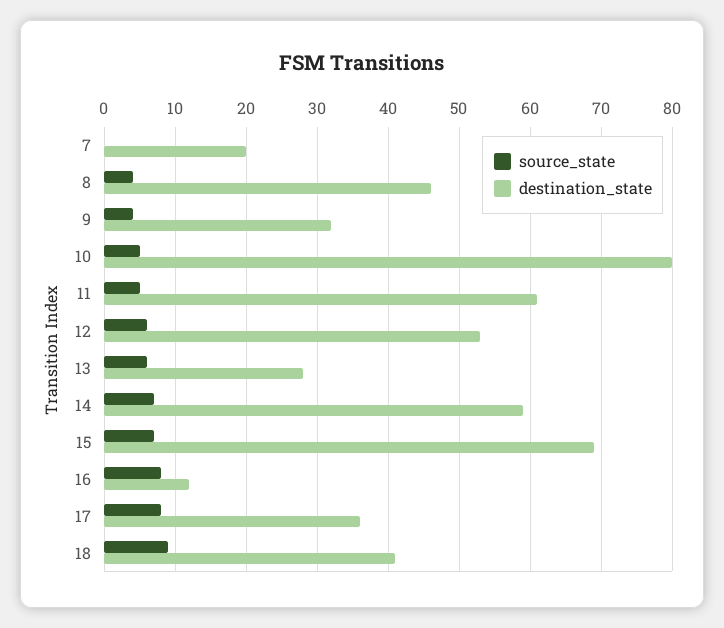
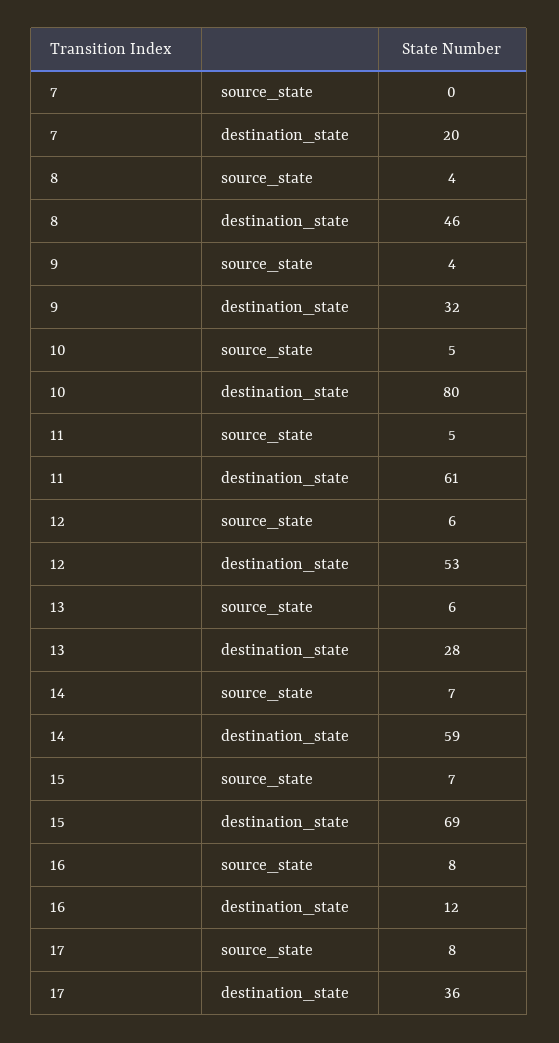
source_state, 18: 9 -> none
destination_state, 18: 41 -> none

